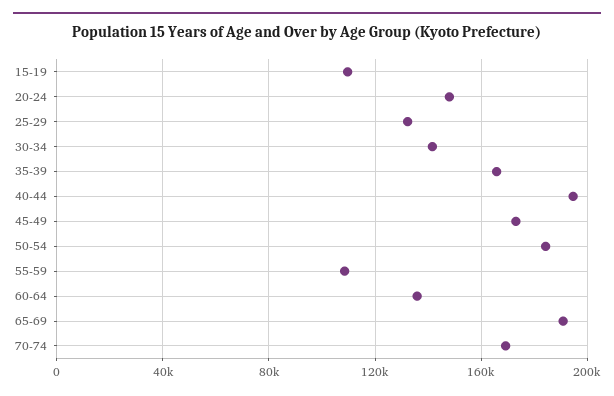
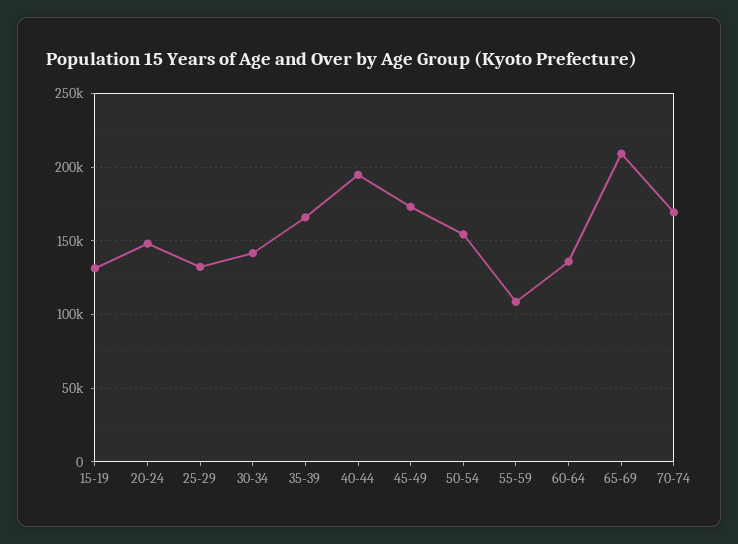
15-19: 110000 -> 130000
50-54: 185000 -> 155000
65-69: 190000 -> 210000

